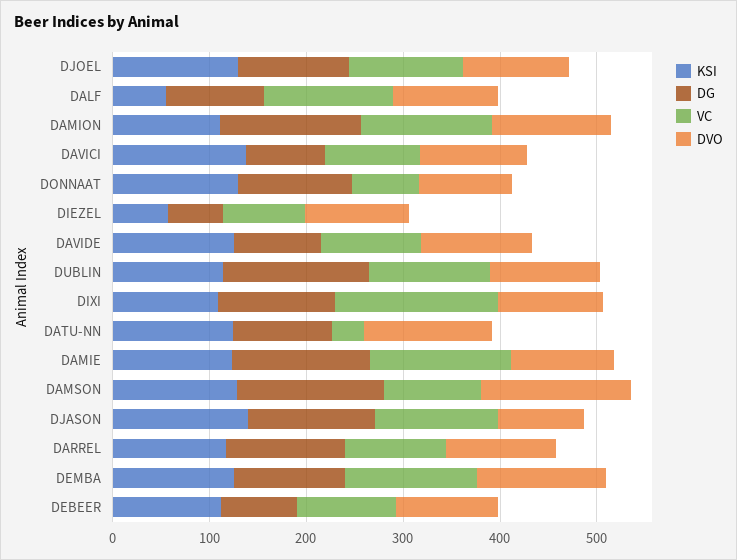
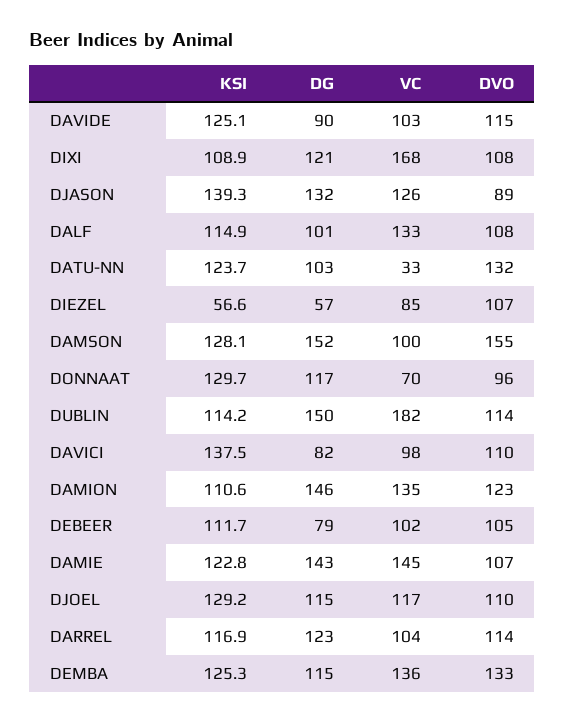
KSI, DALF: 60 -> 114.9
VC, DUBLIN: 120 -> 182

